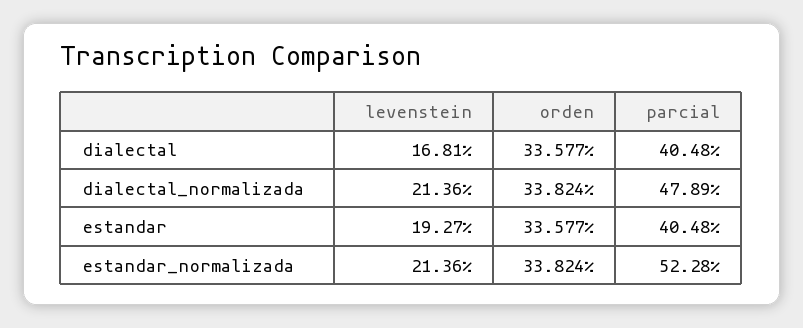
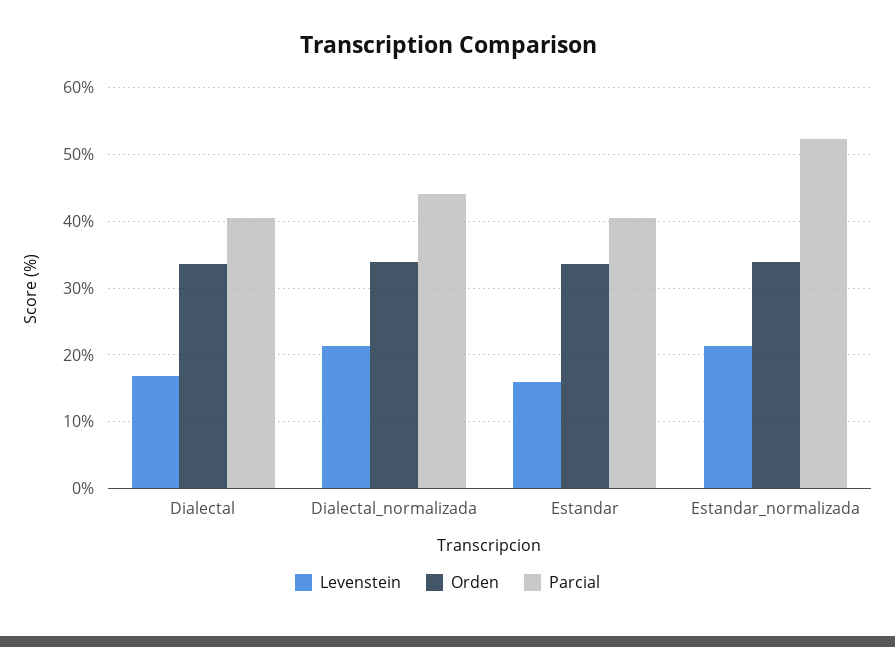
parcial, dialectal_normalizada: 47.89 -> 44
levenstein, estandar: 19.27 -> 16

